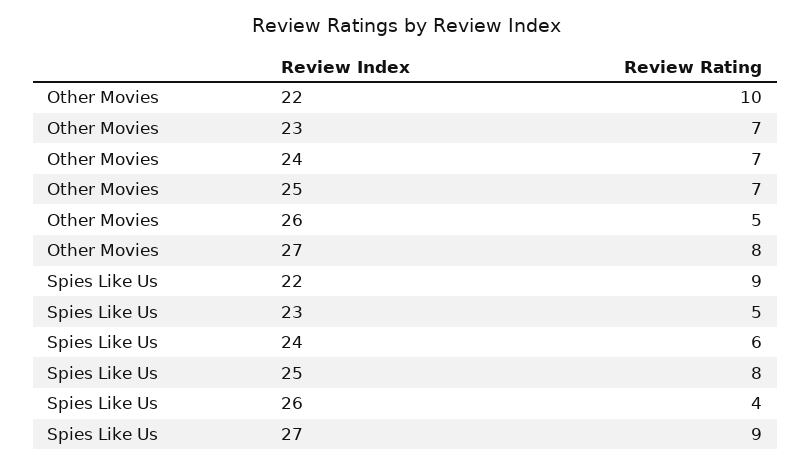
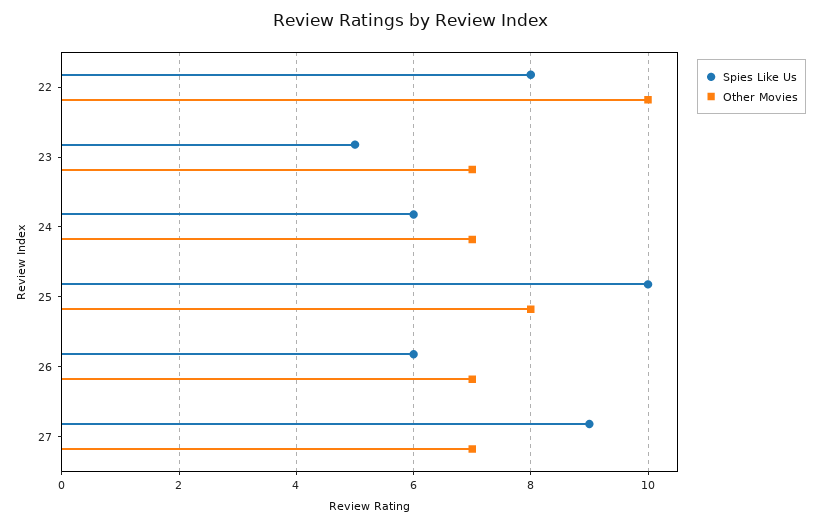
Other Movies, 25: 7 -> 8
Other Movies, 26: 5 -> 7
Other Movies, 27: 8 -> 7
Spies Like Us, 22: 9 -> 8
Spies Like Us, 25: 8 -> 10
Spies Like Us, 26: 4 -> 6

